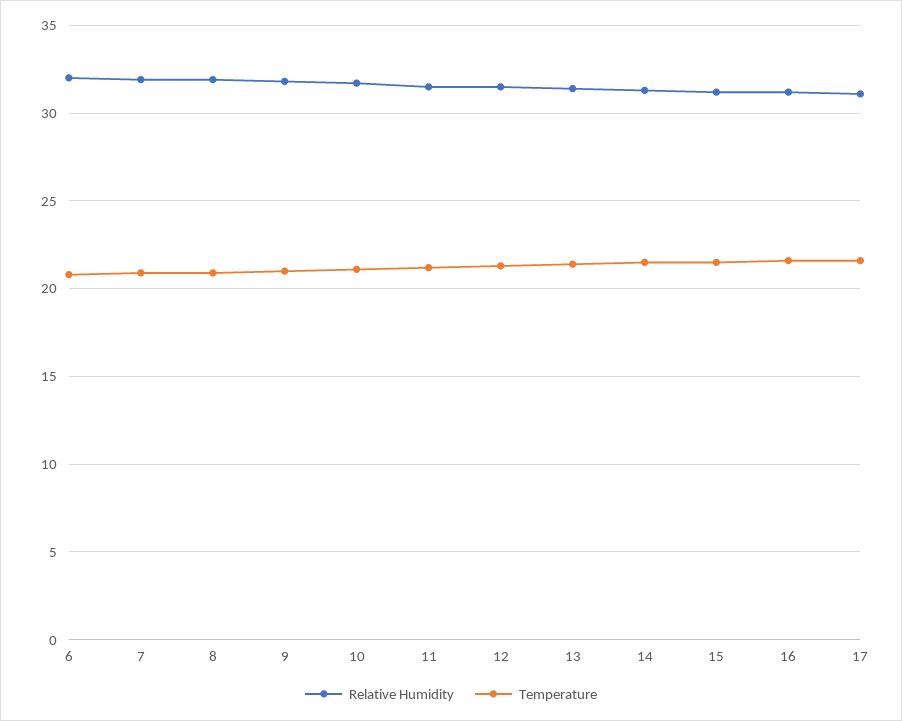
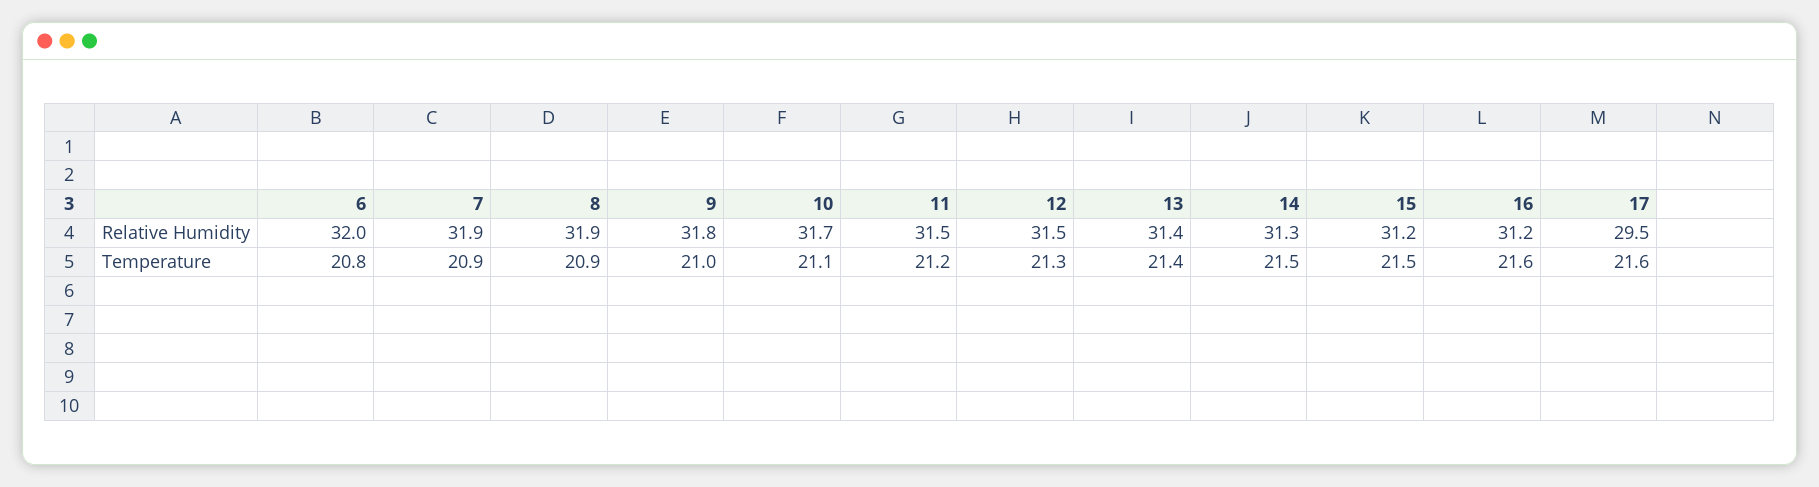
Relative Humidity, 17: 31 -> 29.5

